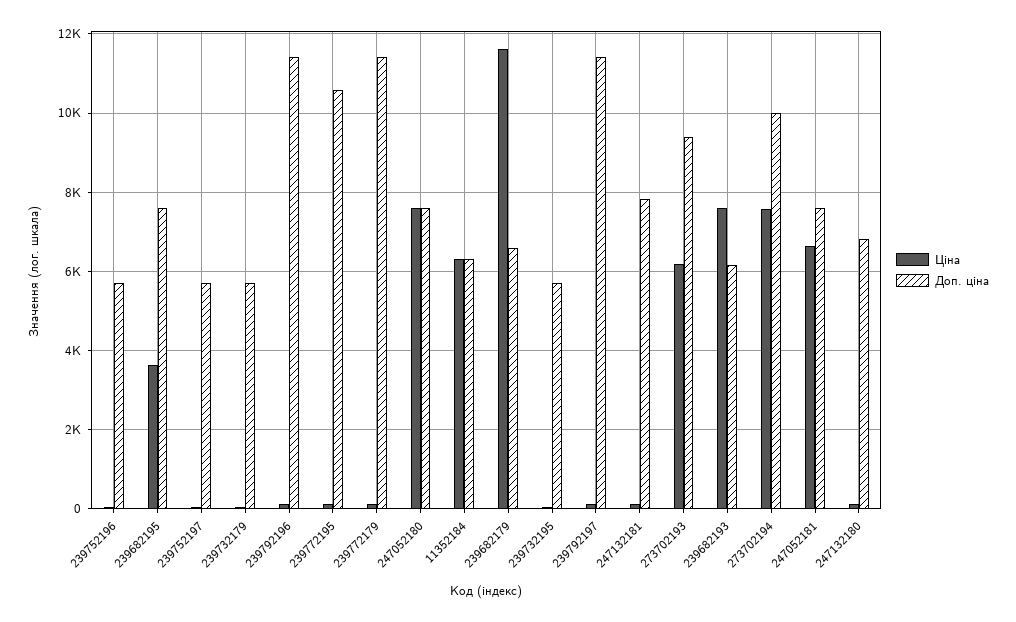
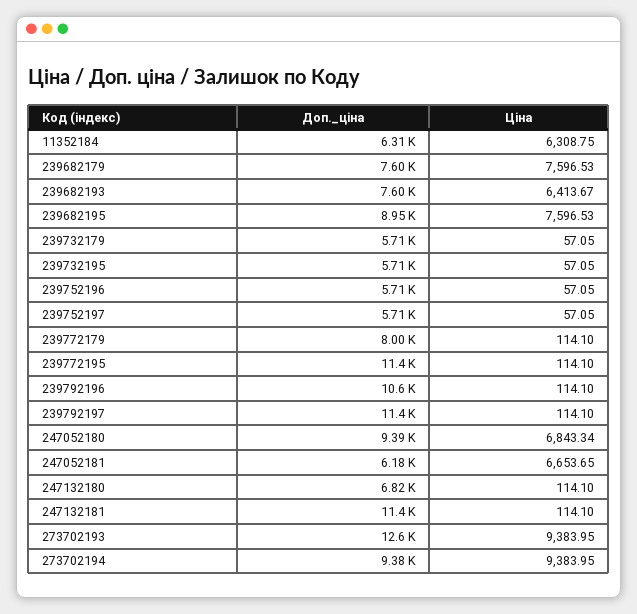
Ціна, 239682195: 3600 -> 7596.53
Доп. ціна, 239682195: 7600 -> 8950
Доп. ціна, 239792196: 11400 -> 10600
Доп. ціна, 239772195: 10600 -> 11400
Доп. ціна, 239772179: 11400 -> 8000
Ціна, 247052180: 7600 -> 6843.34
Доп. ціна, 247052180: 7600 -> 9390
Ціна, 239682179: 11600 -> 7596.53
Доп. ціна, 239682179: 6600 -> 7600
Доп. ціна, 247132181: 7800 -> 11400
Ціна, 273702193: 6200 -> 9383.95
Доп. ціна, 273702193: 9400 -> 12600
Ціна, 239682193: 7600 -> 6413.67
Доп. ціна, 239682193: 6200 -> 7600
Ціна, 273702194: 7600 -> 9383.95
Доп. ціна, 273702194: 10000 -> 9380
Доп. ціна, 247052181: 7600 -> 6180

